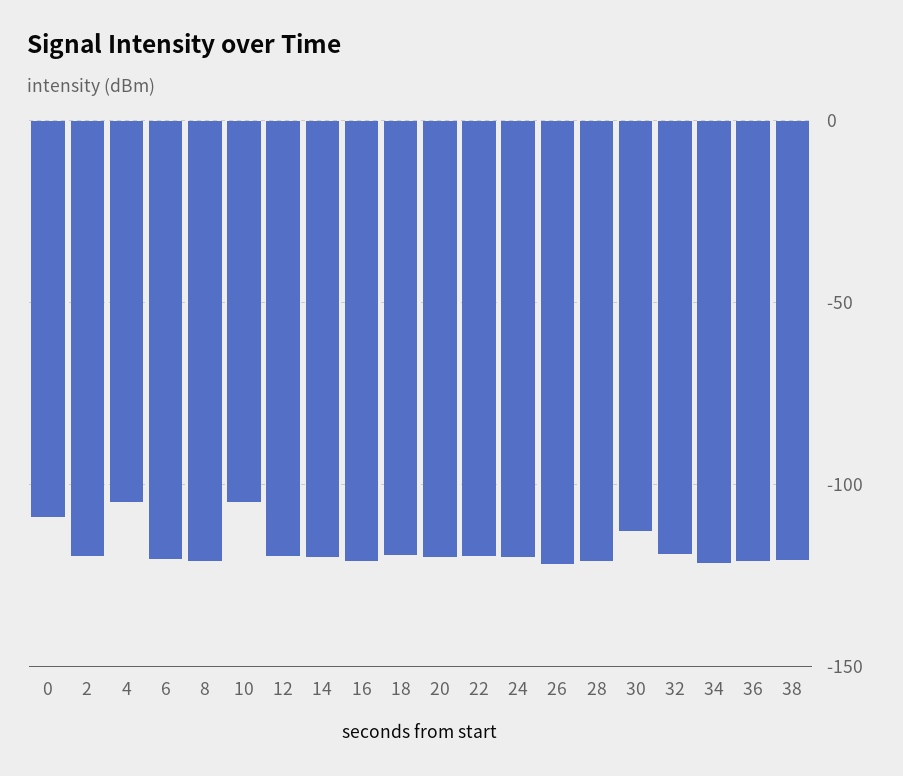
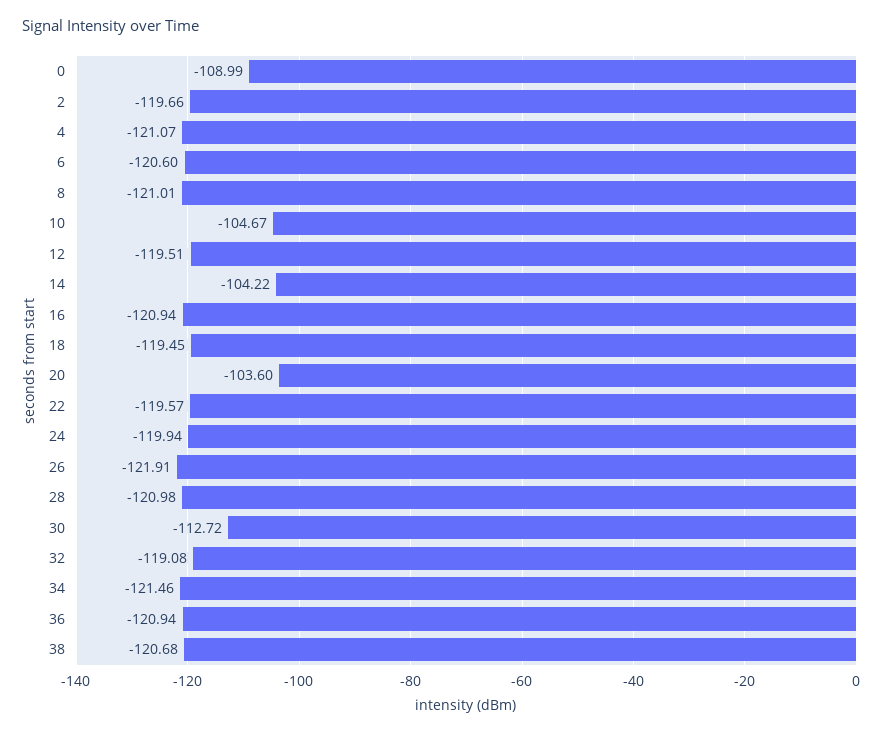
4: -105 -> -121.07
14: -120 -> -104.22
20: -120 -> -103.6

